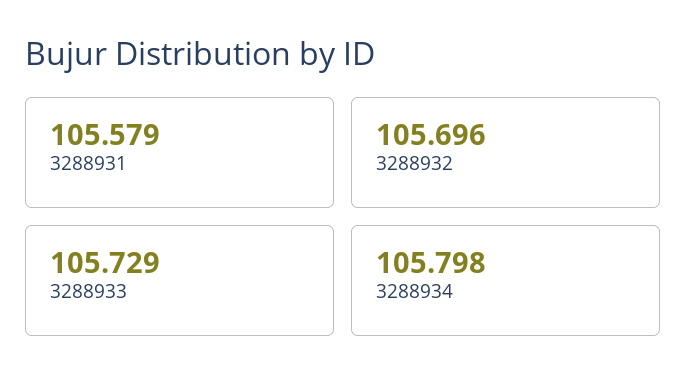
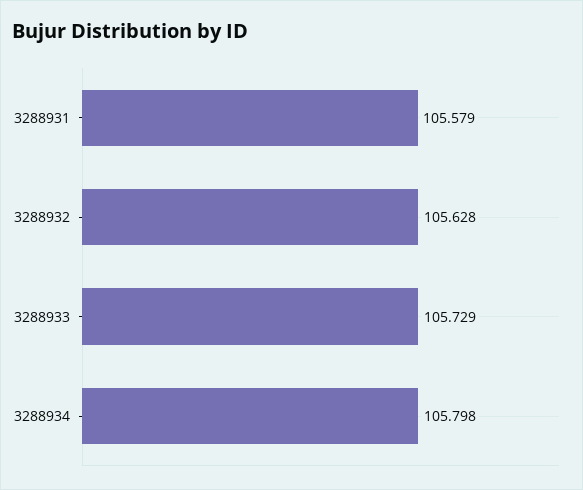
3288932: 105.696 -> 105.628

